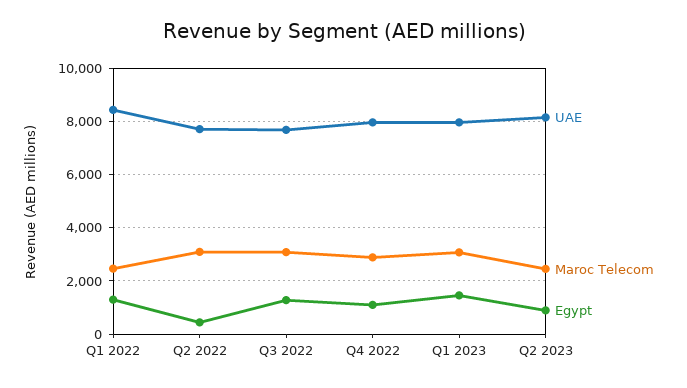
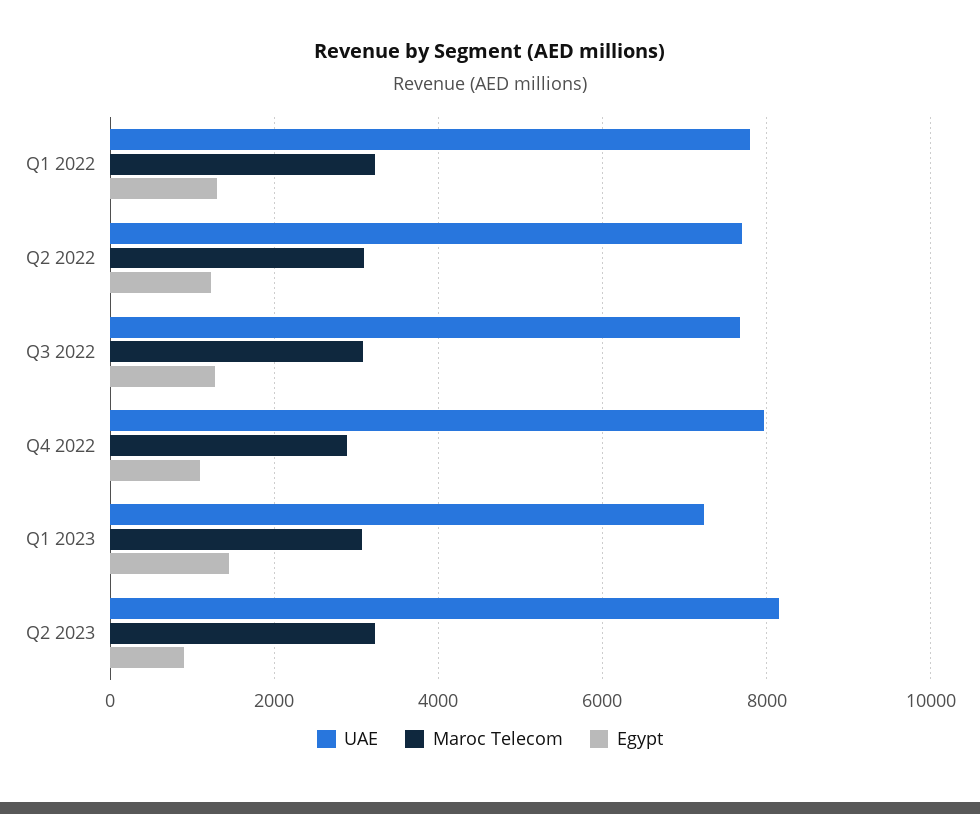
UAE, Q1 2022: 8500 -> 7800
Maroc Telecom, Q1 2022: 2500 -> 3200
Egypt, Q2 2022: 500 -> 1200
UAE, Q1 2023: 8000 -> 7200
Maroc Telecom, Q2 2023: 2500 -> 3200

